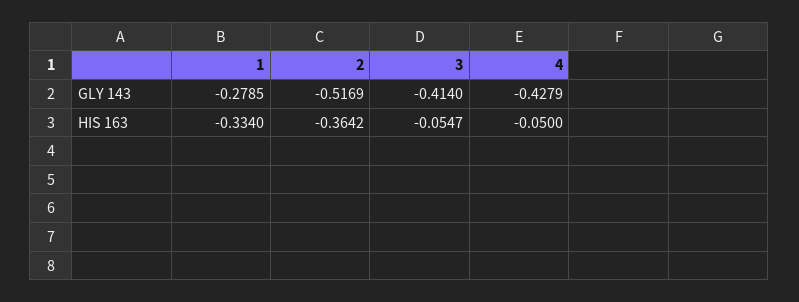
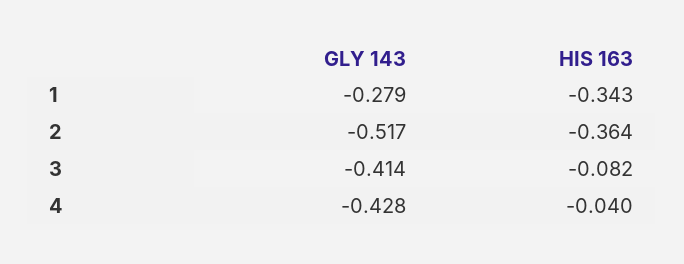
1, HIS 163: -0.334 -> -0.343
3, HIS 163: -0.0547 -> -0.082
4, HIS 163: -0.05 -> -0.04

